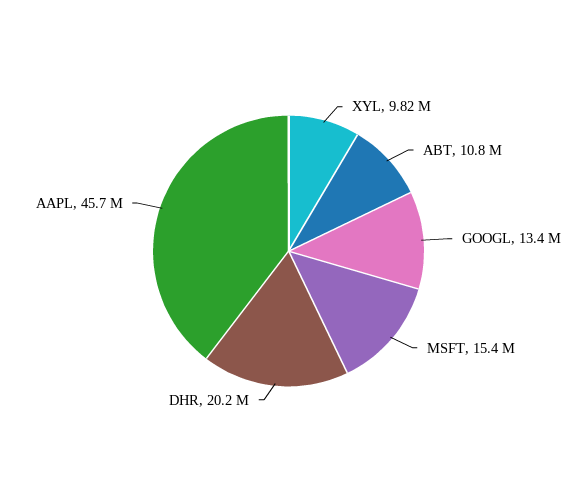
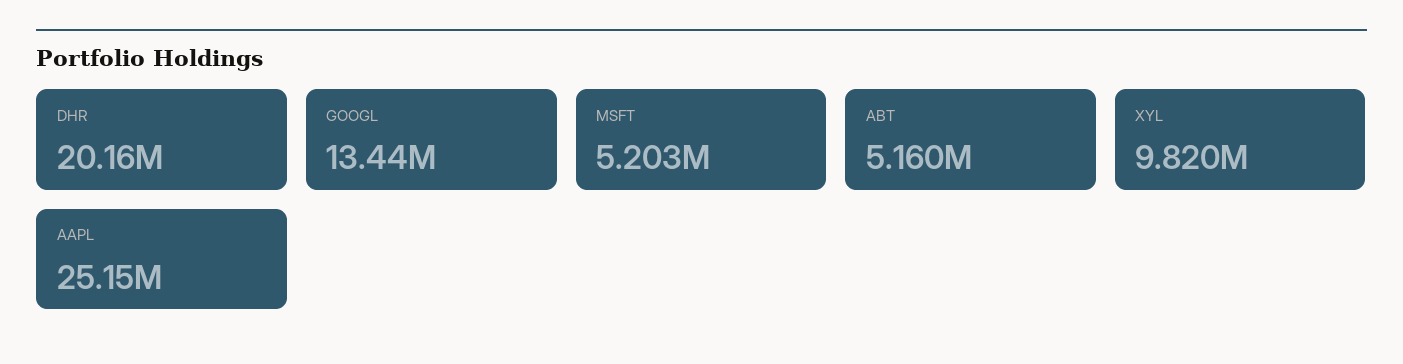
ABT: 10800000 -> 5160000
MSFT: 15400000 -> 5203000
AAPL: 45700000 -> 25150000

